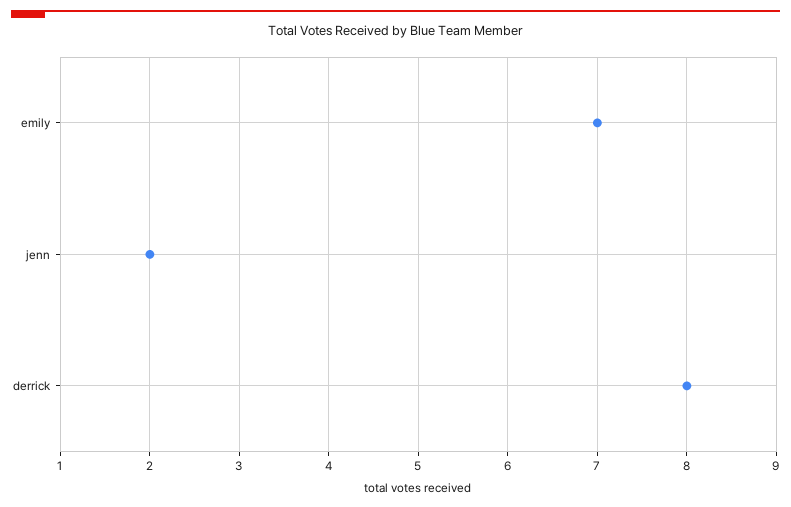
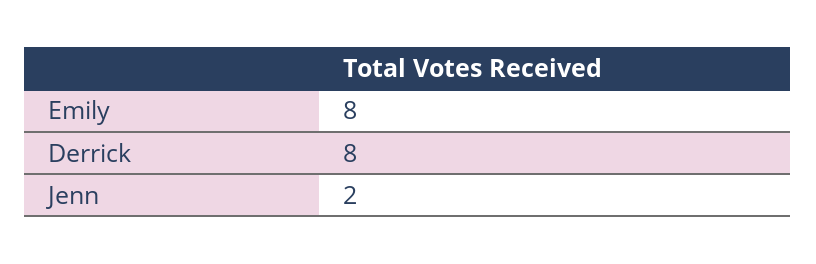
emily: 7 -> 8

